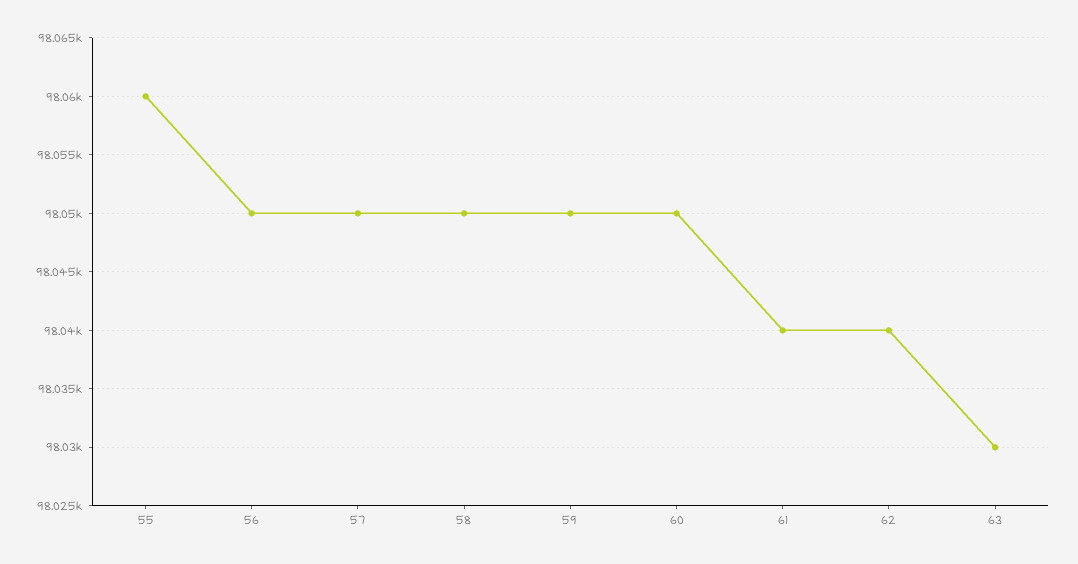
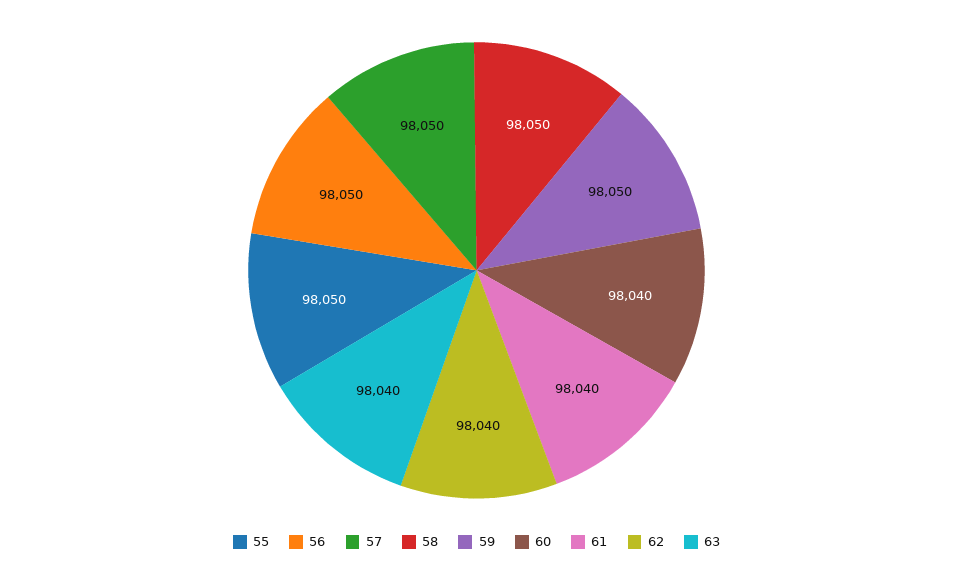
55: 98060 -> 98050
60: 98050 -> 98040
63: 98030 -> 98040

